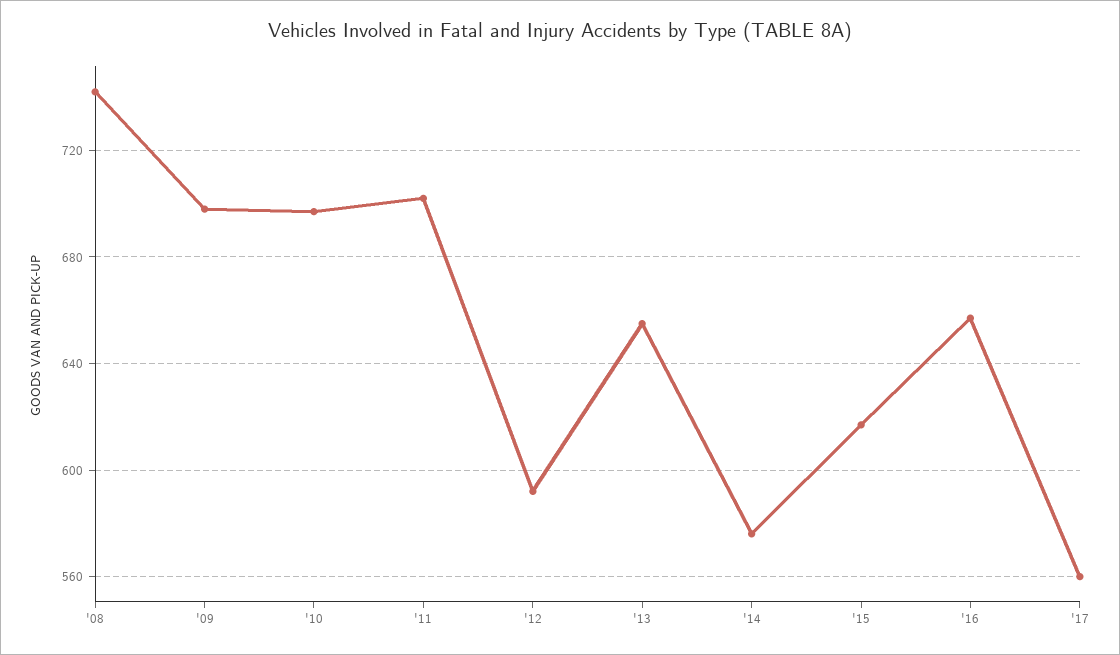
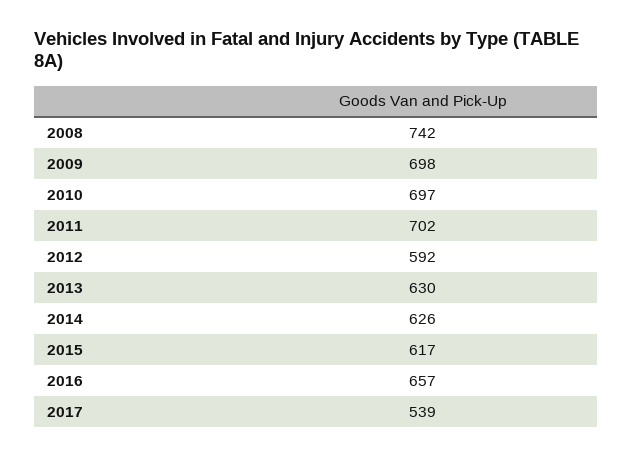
'13: 655 -> 630
'14: 575 -> 626
'17: 560 -> 539

